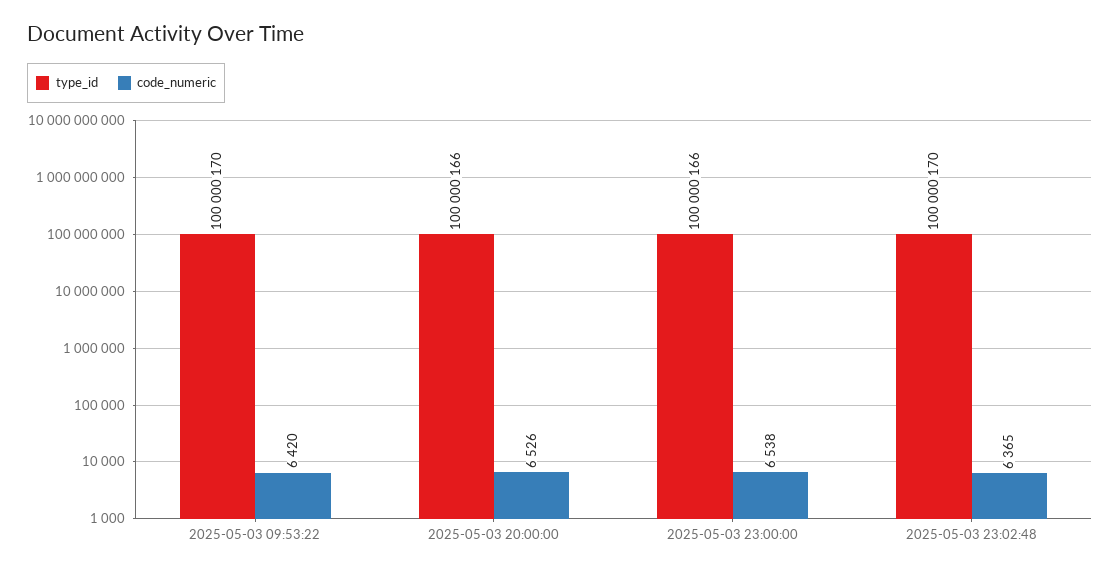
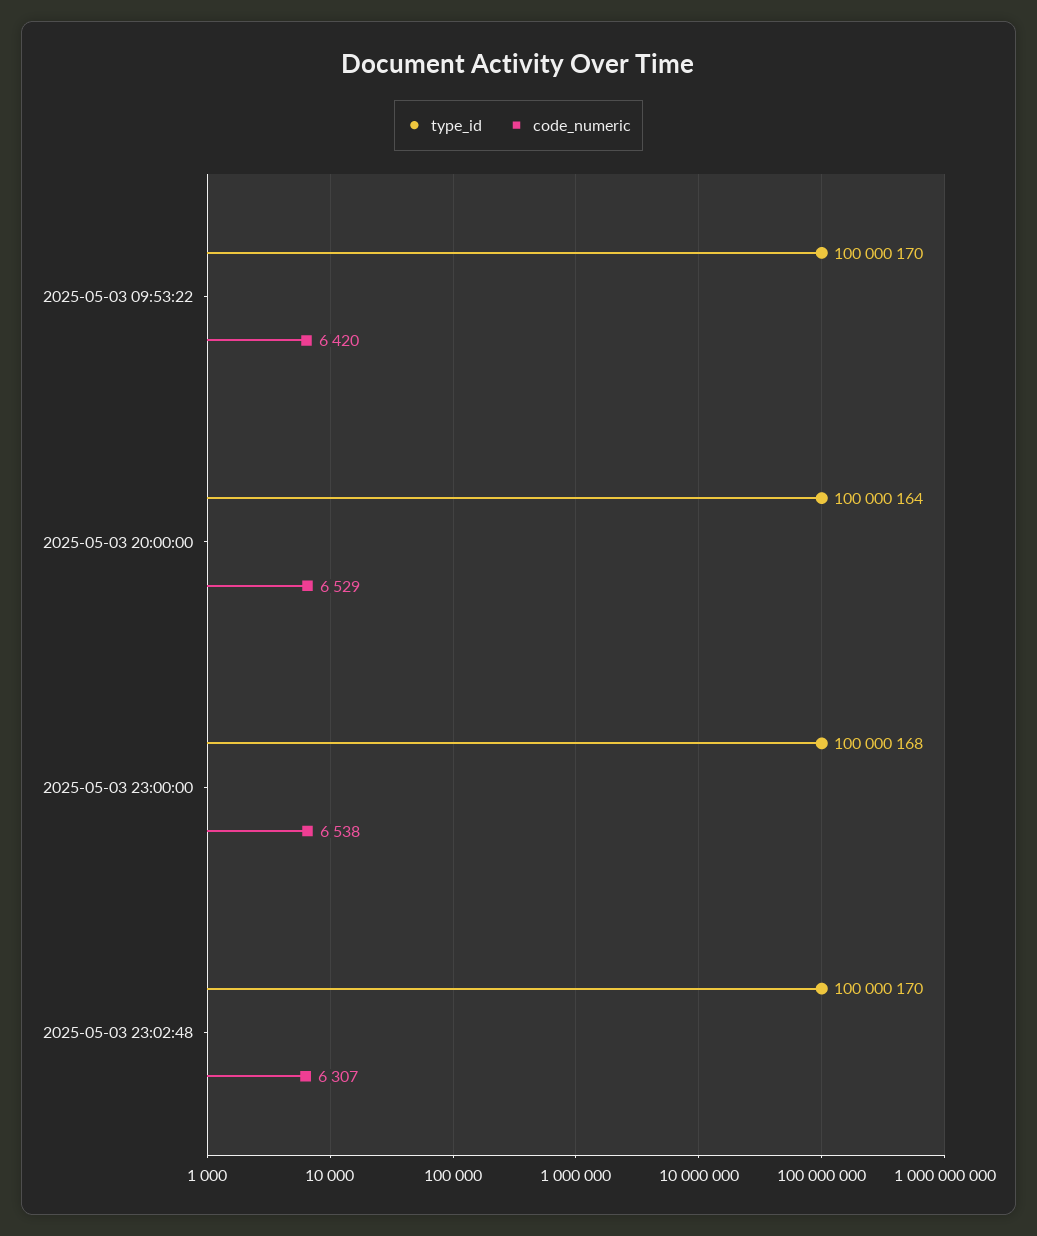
type_id, 2025-05-03 20:00:00: 100000166 -> 100000164
code_numeric, 2025-05-03 20:00:00: 6526 -> 6529
type_id, 2025-05-03 23:00:00: 100000166 -> 100000168
code_numeric, 2025-05-03 23:02:48: 6365 -> 6307

